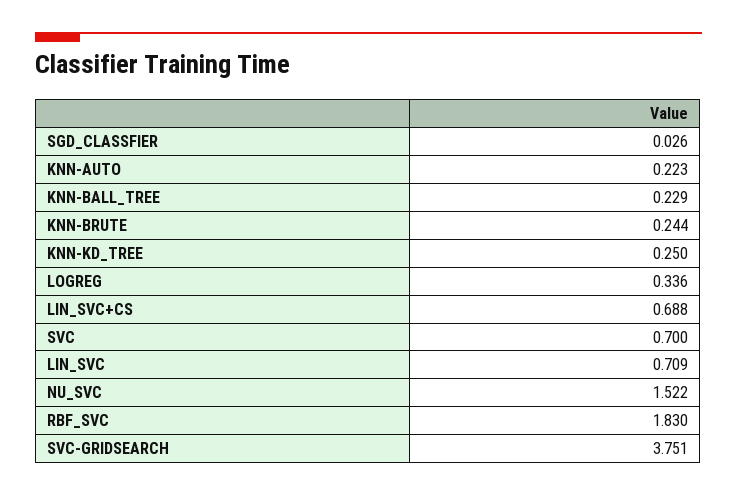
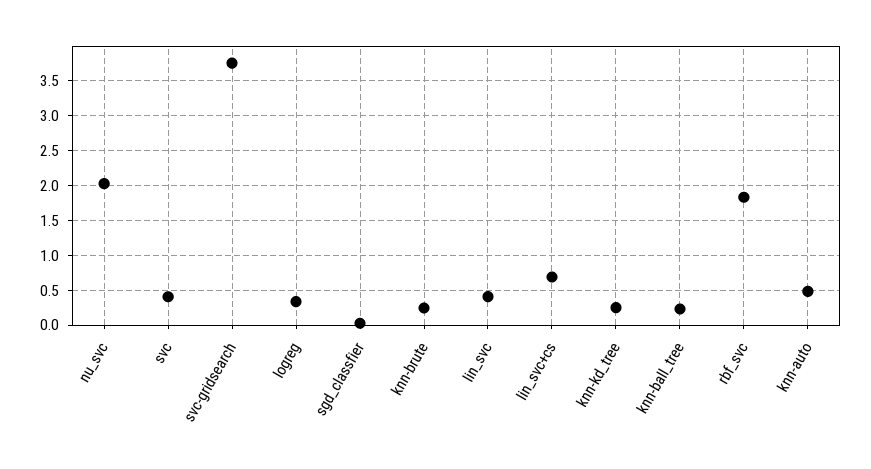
KNN-AUTO: 0.223 -> 0.5
SVC: 0.7 -> 0.4
LIN_SVC: 0.709 -> 0.4
NU_SVC: 1.522 -> 2

